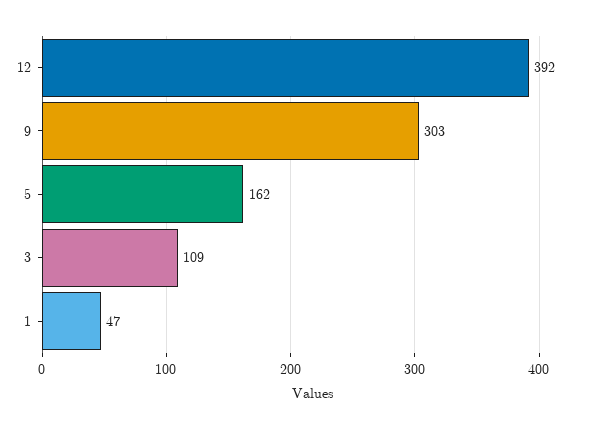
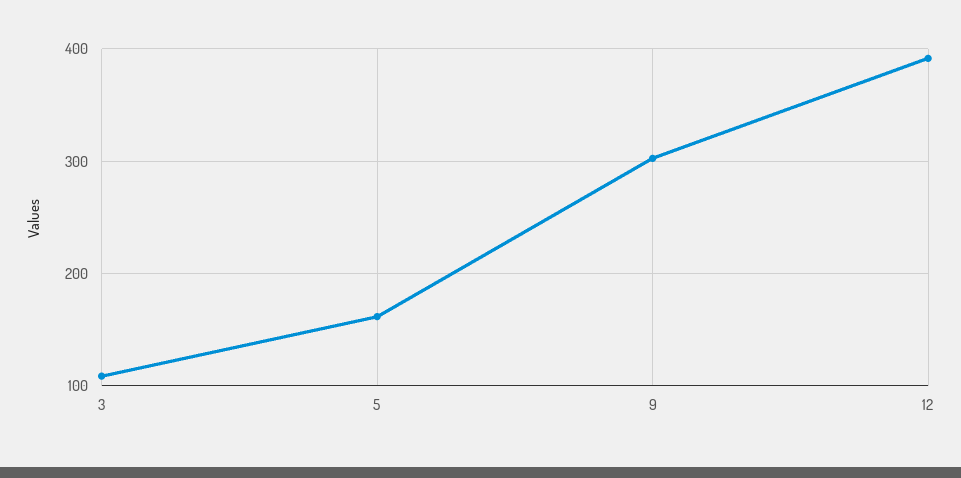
1: 47 -> none

